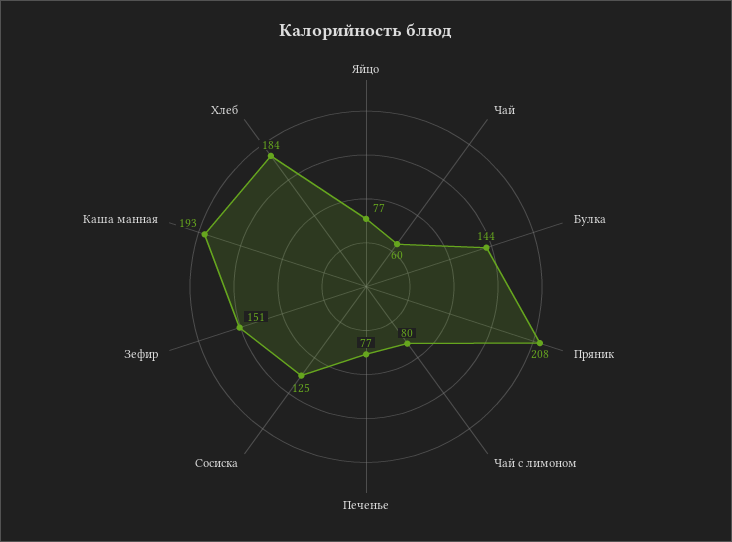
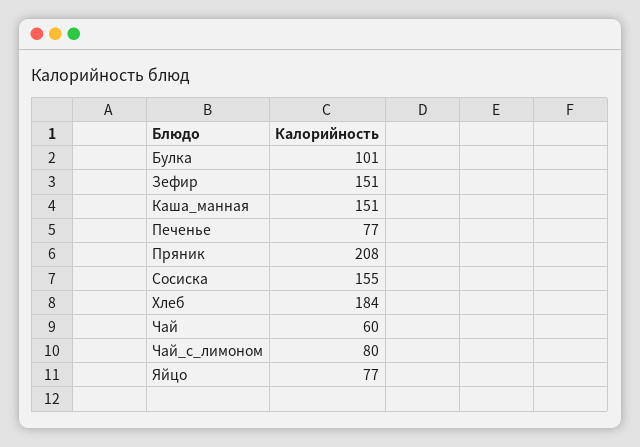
Булка: 144 -> 101
Сосиска: 125 -> 155
Каша манная: 193 -> 151

